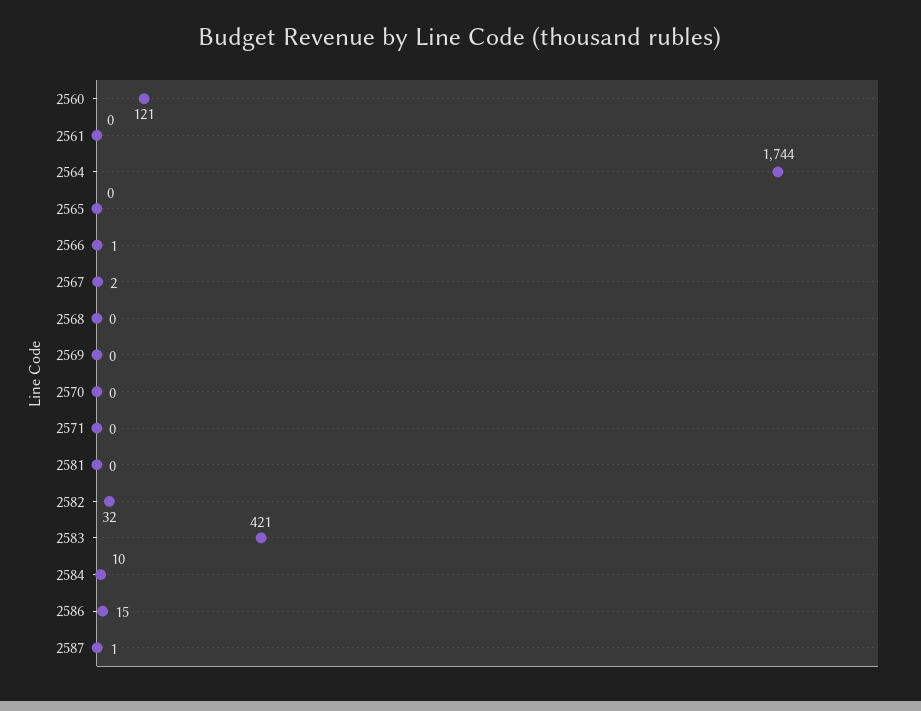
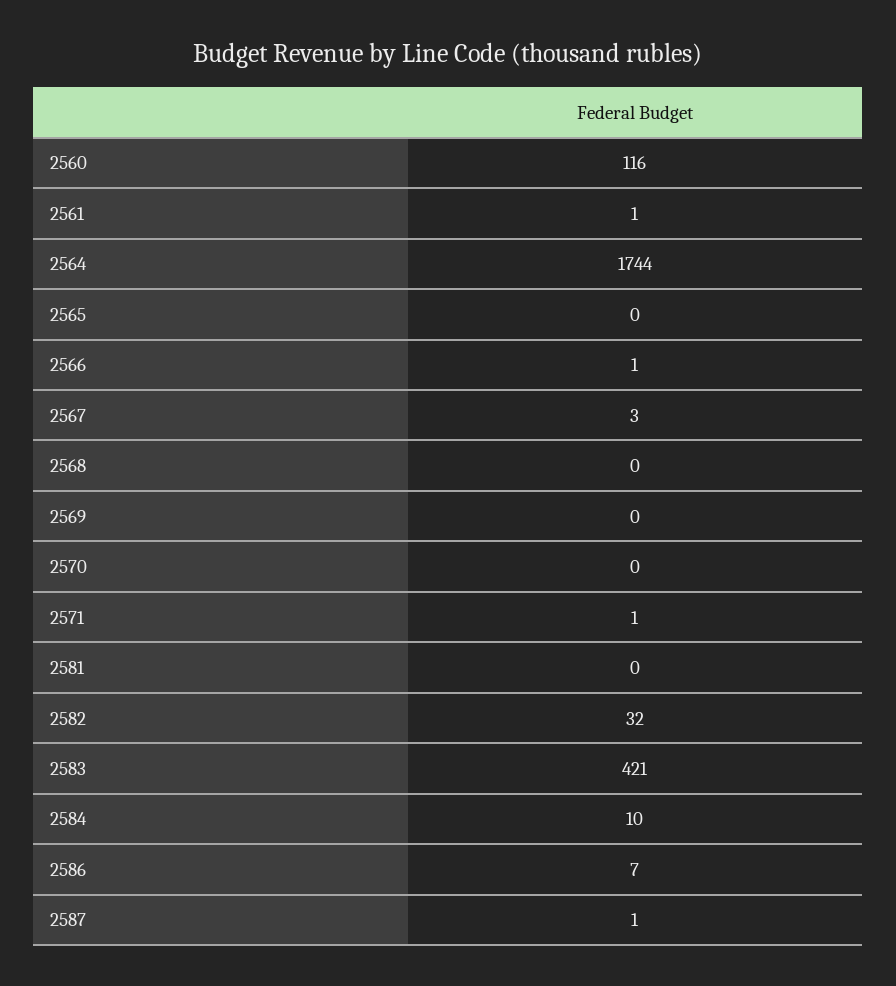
2560: 121 -> 116
2561: 0 -> 1
2567: 2 -> 3
2571: 0 -> 1
2586: 15 -> 7

